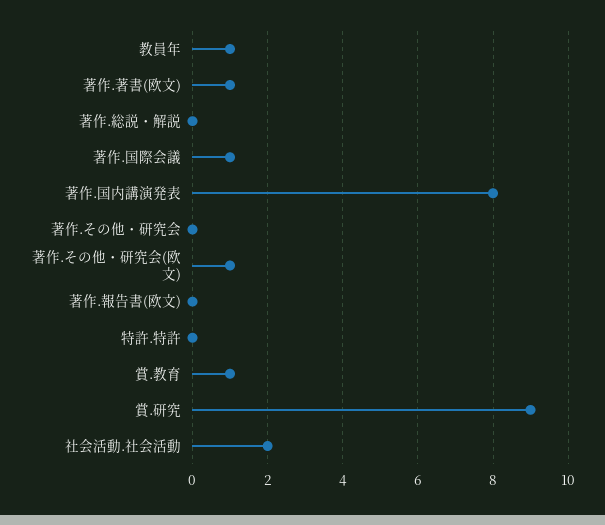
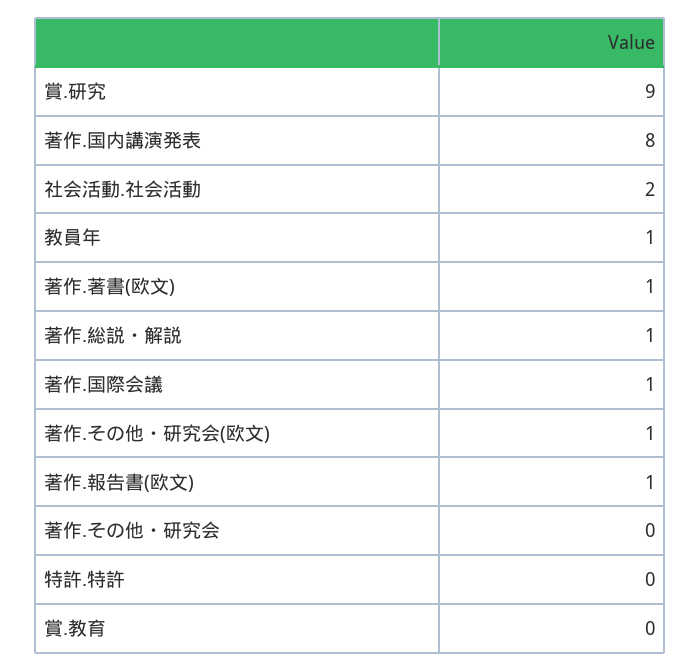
著作.総説・解説: 0 -> 1
著作.報告書(欧文): 0 -> 1
賞.教育: 1 -> 0

